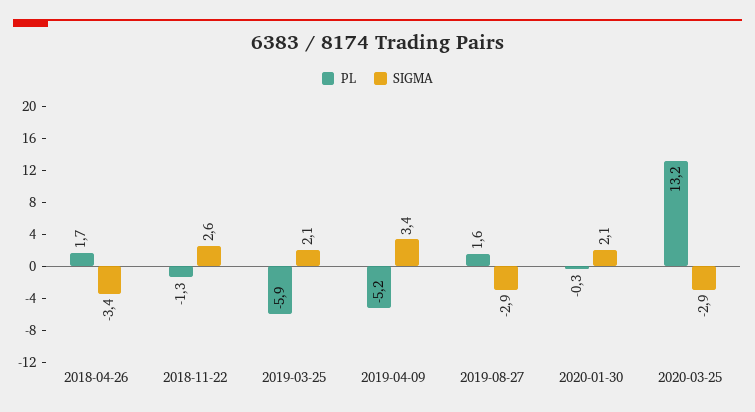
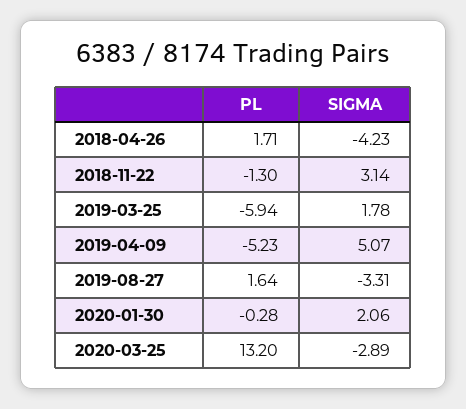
SIGMA, 2018-04-26: -3.4 -> -4.23
SIGMA, 2018-11-22: 2.6 -> 3.14
SIGMA, 2019-03-25: 2.1 -> 1.78
SIGMA, 2019-04-09: 3.4 -> 5.07
SIGMA, 2019-08-27: -2.9 -> -3.31

